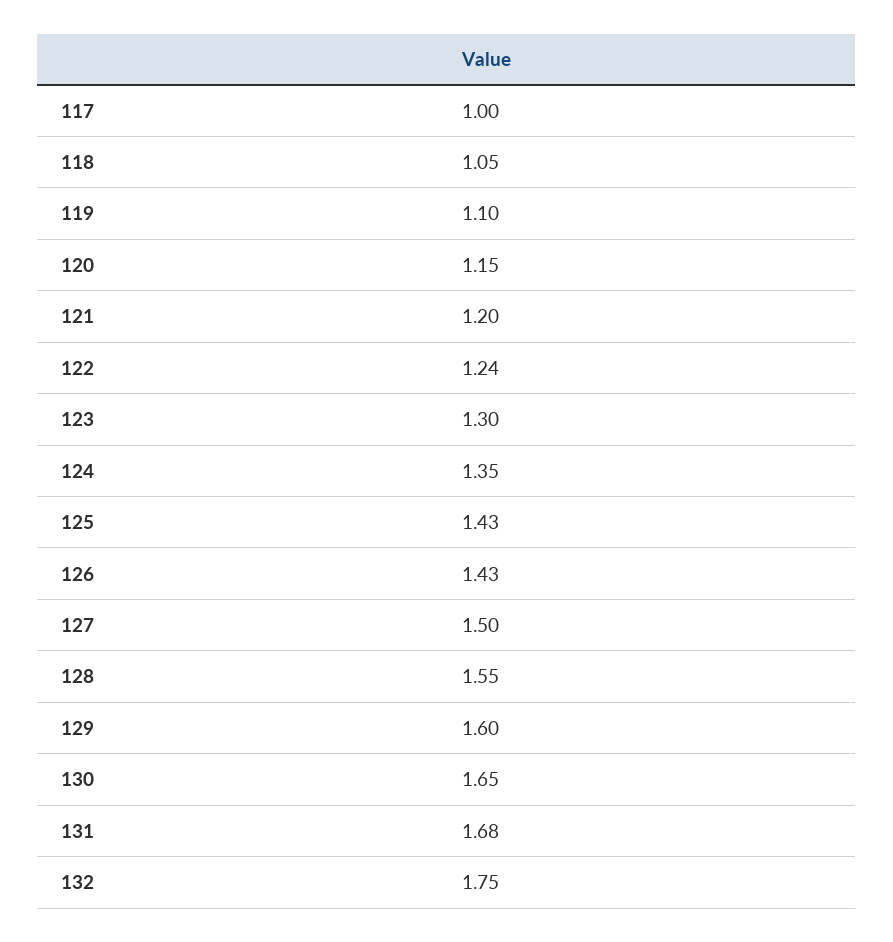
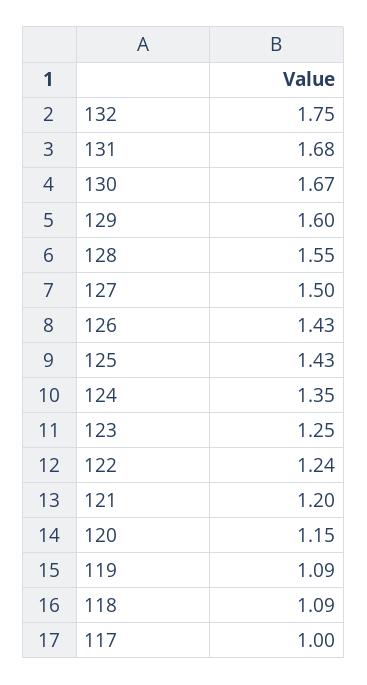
118: 1.05 -> 1.09
119: 1.1 -> 1.09
123: 1.3 -> 1.25
130: 1.65 -> 1.67

